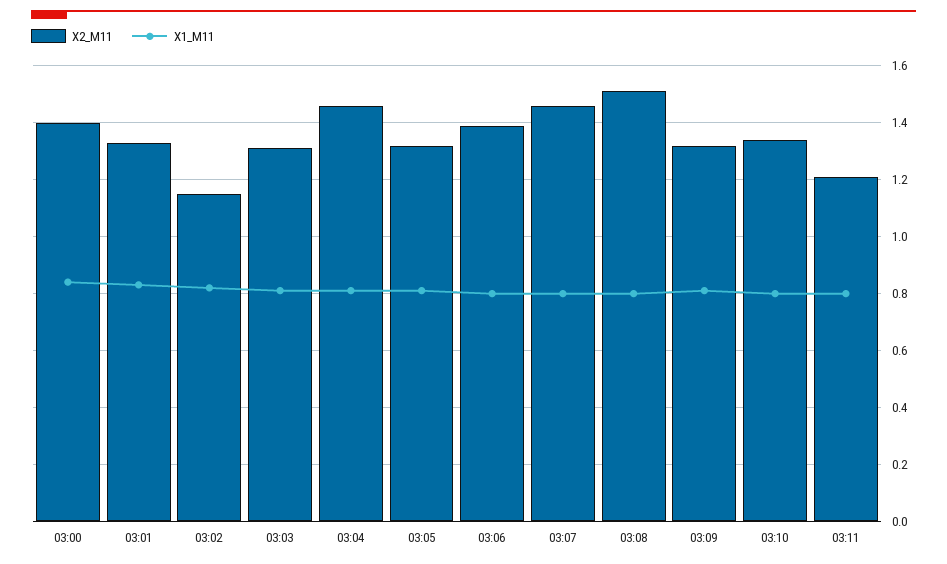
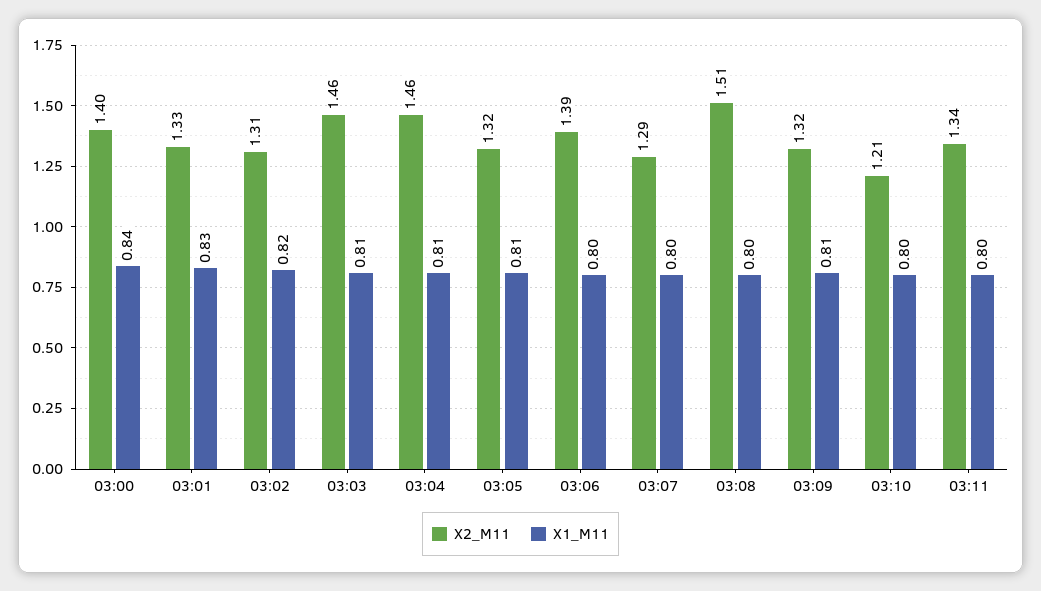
X2_M11, 03:02: 1.15 -> 1.31
X2_M11, 03:03: 1.3 -> 1.46
X2_M11, 03:07: 1.45 -> 1.29
X2_M11, 03:10: 1.35 -> 1.21
X2_M11, 03:11: 1.2 -> 1.34

